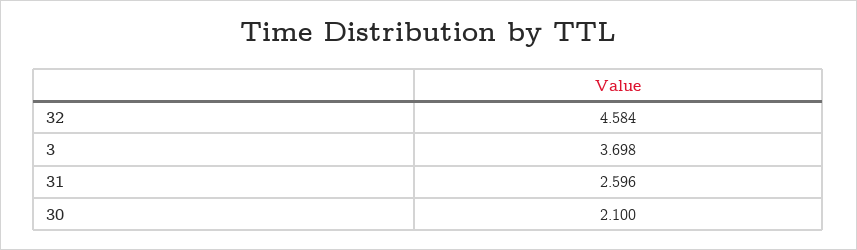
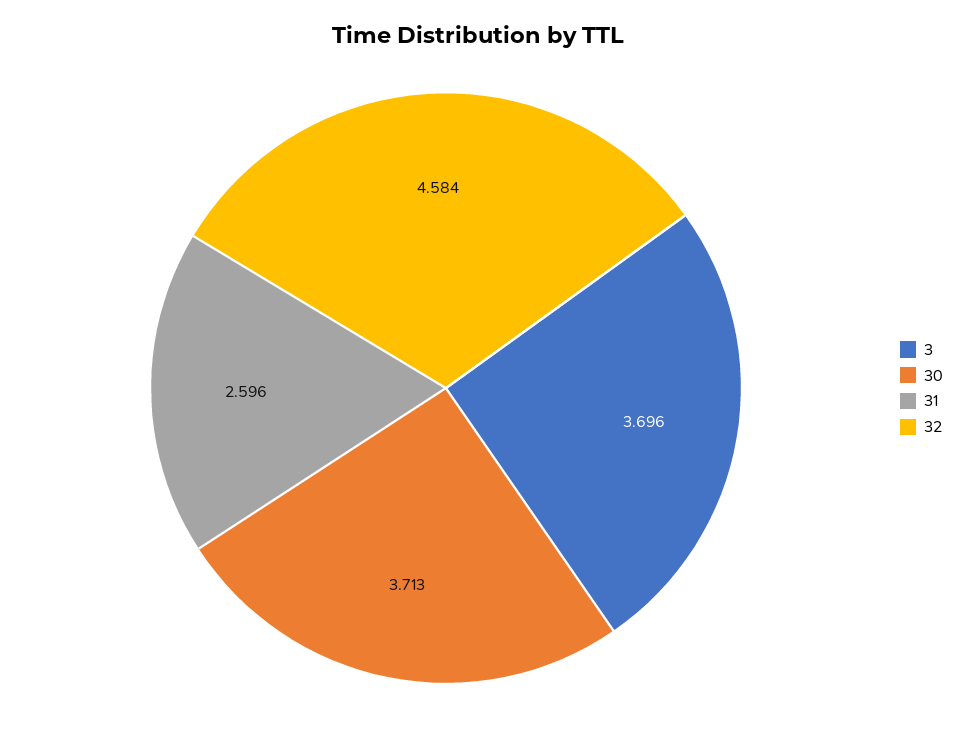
3: 3.698 -> 3.696
30: 2.1 -> 3.713

